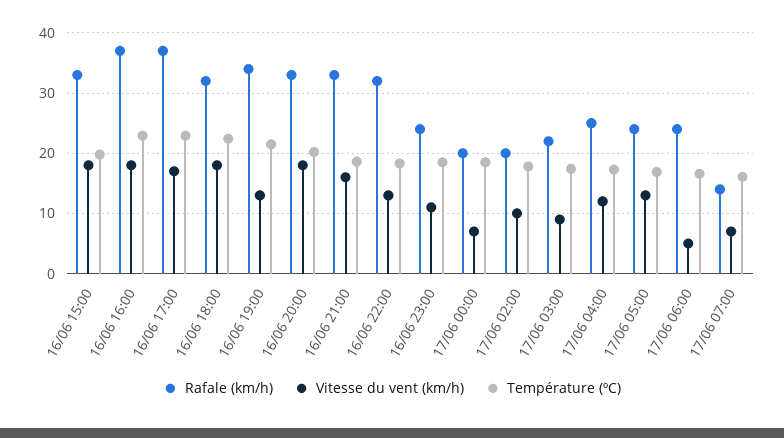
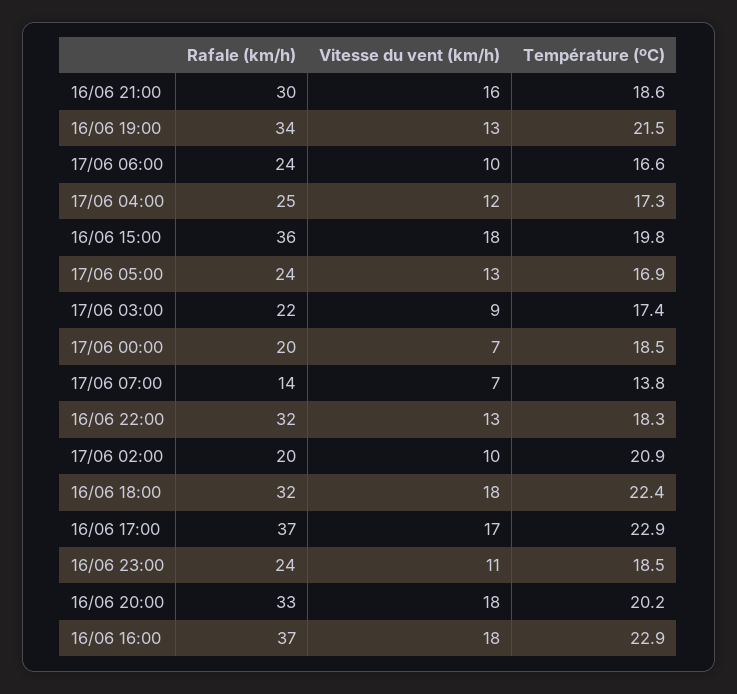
Rafale (km/h), 16/06 15:00: 33 -> 36
Rafale (km/h), 16/06 21:00: 33 -> 30
Température (ºC), 17/06 02:00: 18 -> 20.9
Vitesse du vent (km/h), 17/06 06:00: 5 -> 10
Température (ºC), 17/06 07:00: 16 -> 13.8

